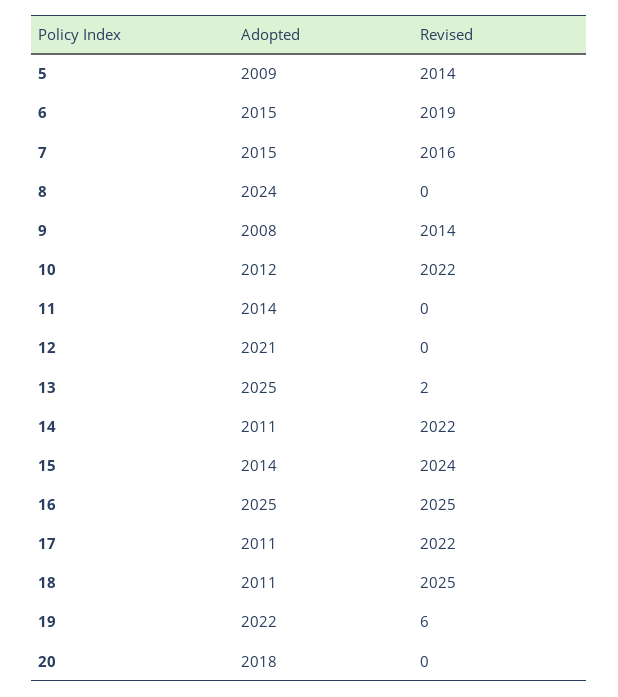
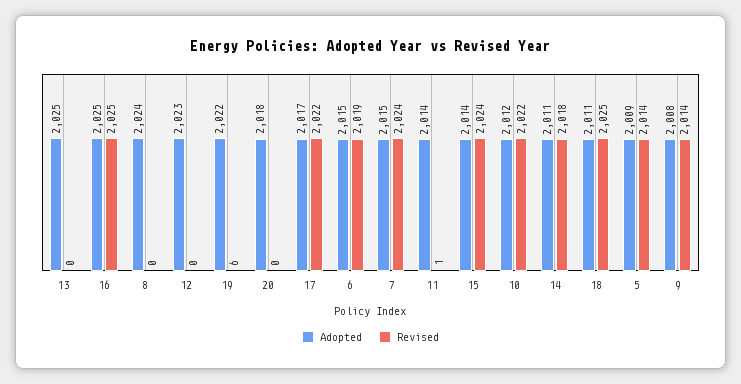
Revised, 7: 2016 -> 2024
Revised, 11: 0 -> 1
Adopted, 12: 2021 -> 2023
Revised, 13: 2 -> 0
Revised, 14: 2022 -> 2018
Adopted, 17: 2011 -> 2017

